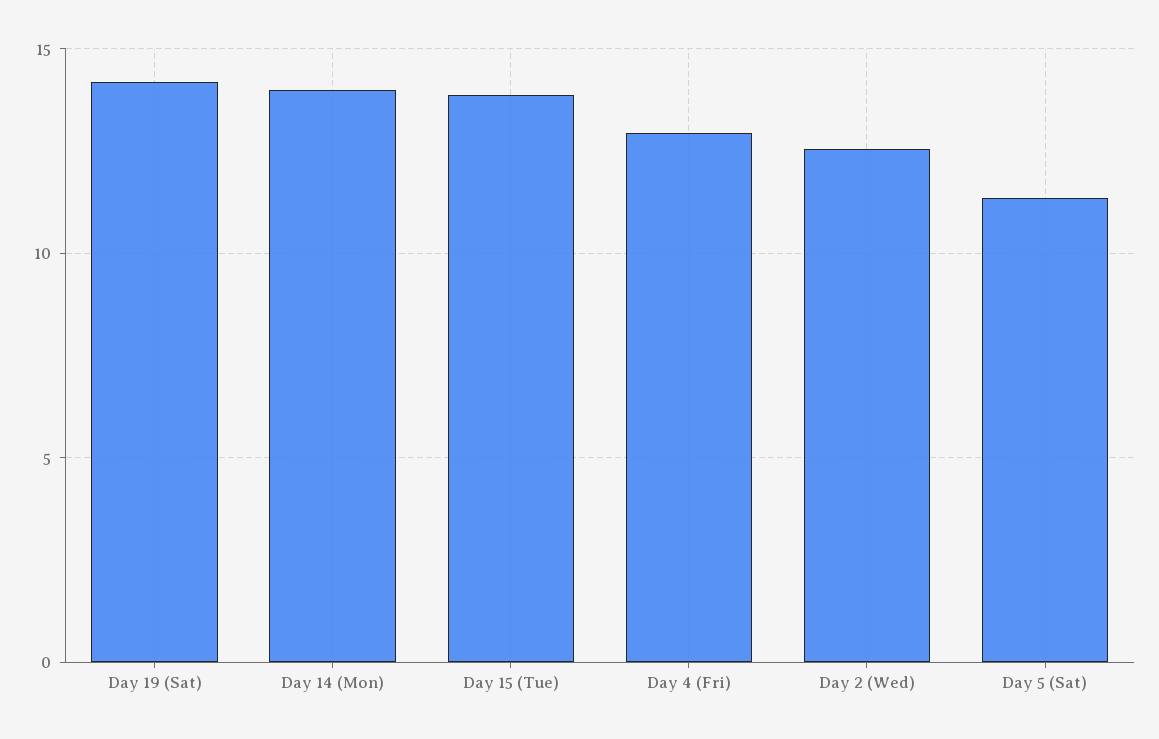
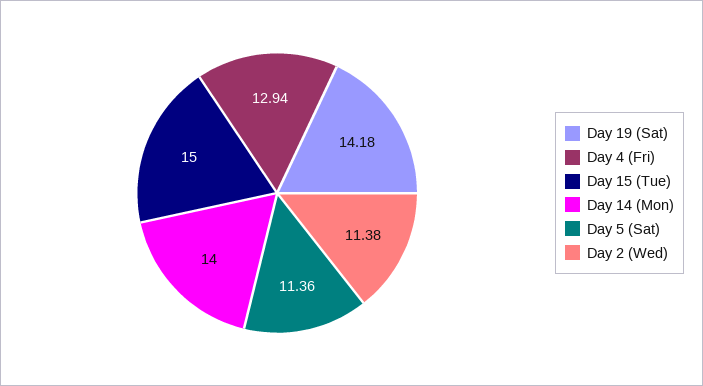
Day 15 (Tue): 14 -> 15
Day 2 (Wed): 12.5 -> 11.38

